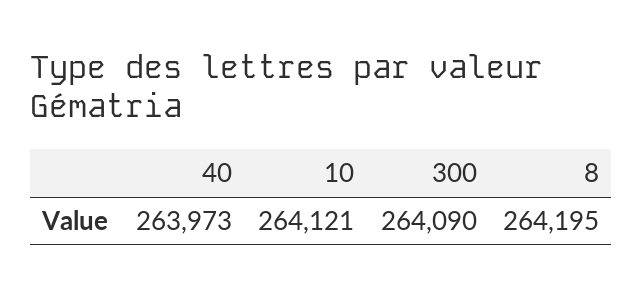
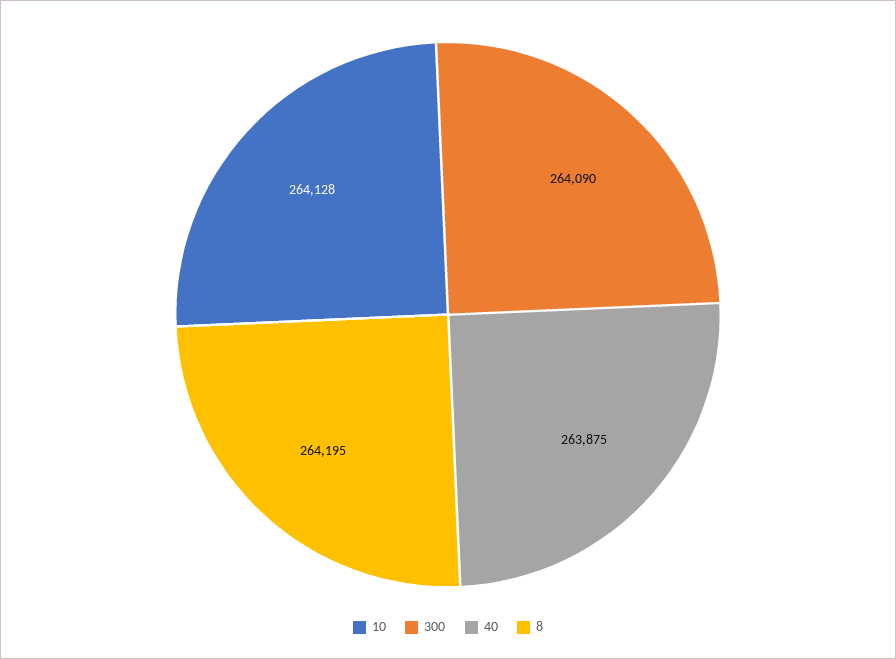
40: 263973 -> 263875
10: 264121 -> 264128

